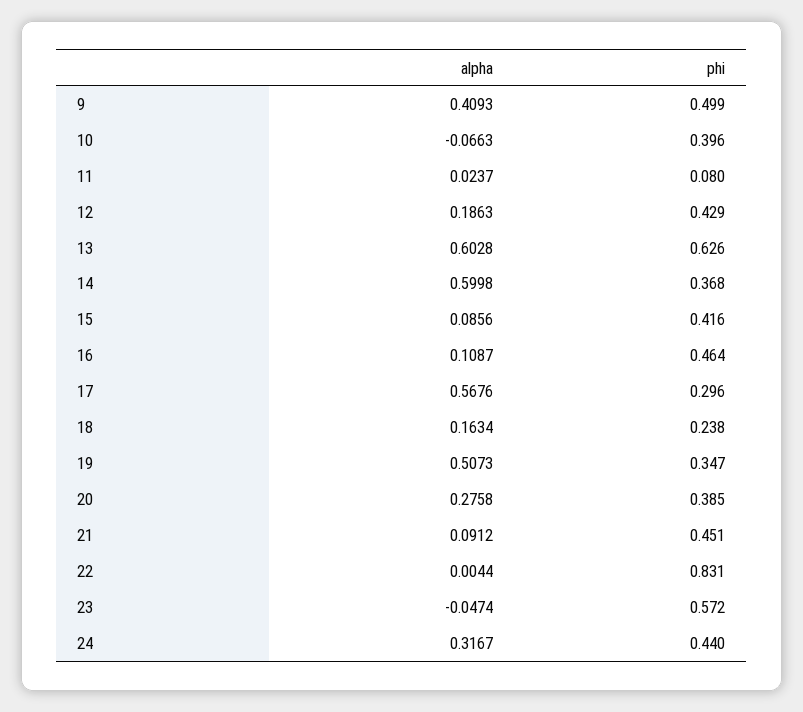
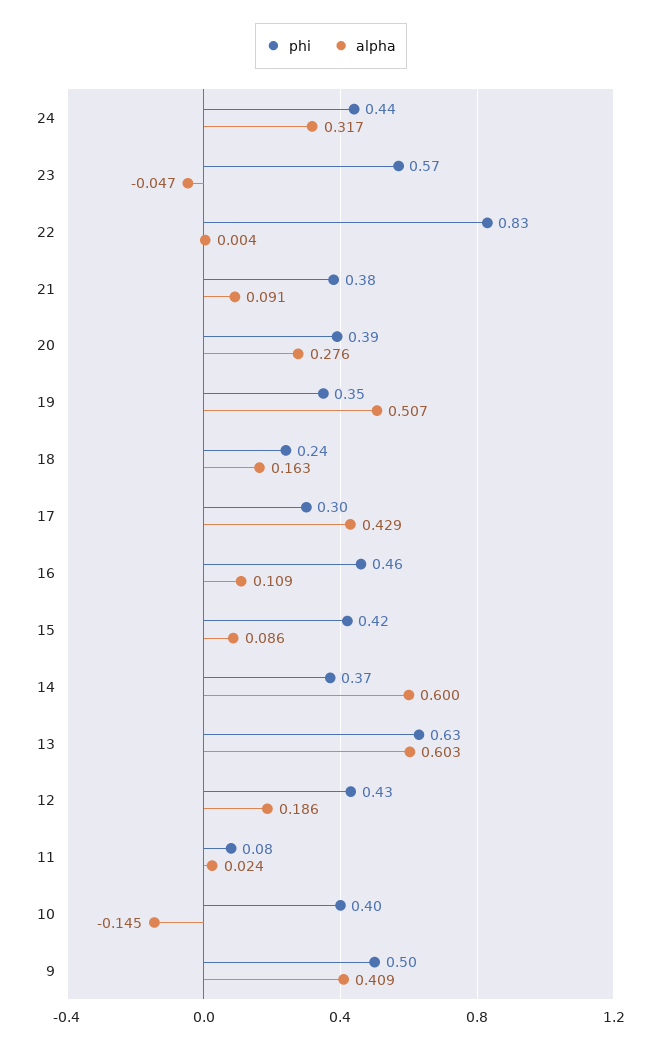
alpha, 10: -0.0663 -> -0.145
alpha, 17: 0.5676 -> 0.429
phi, 21: 0.451 -> 0.38

